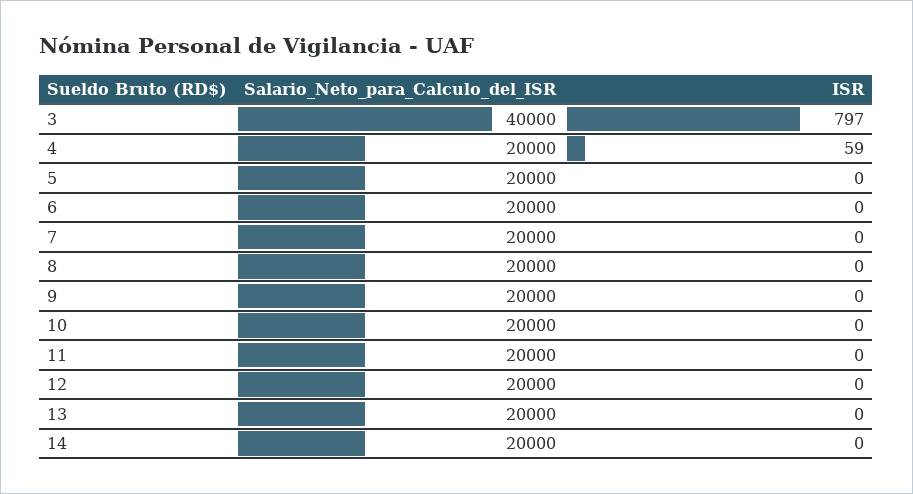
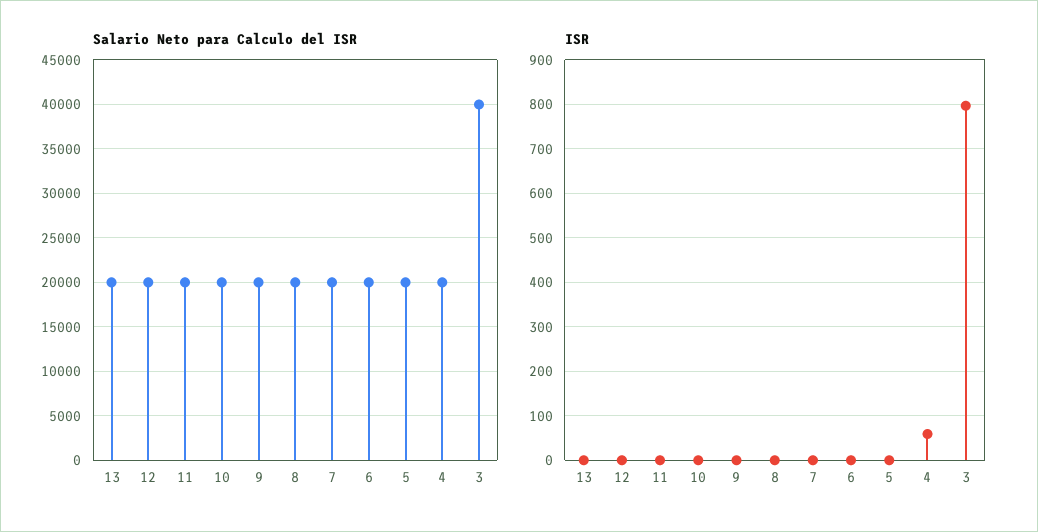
Salario_Neto_para_Calculo_del_ISR, 14: 20000 -> none
ISR, 14: 0 -> none

